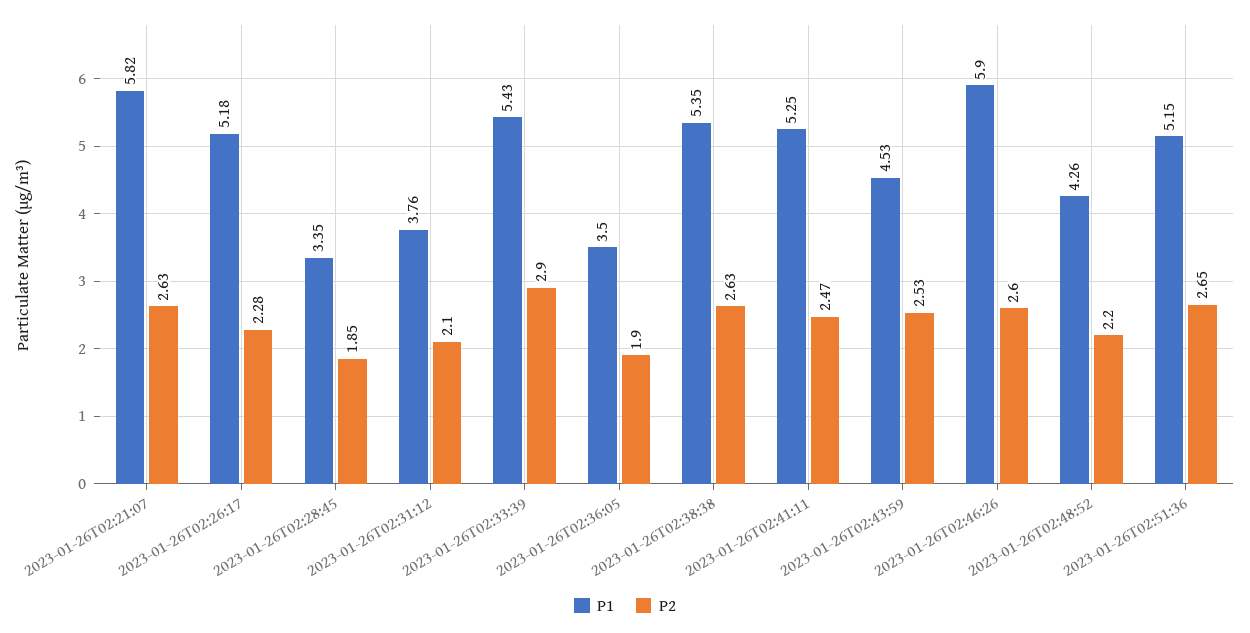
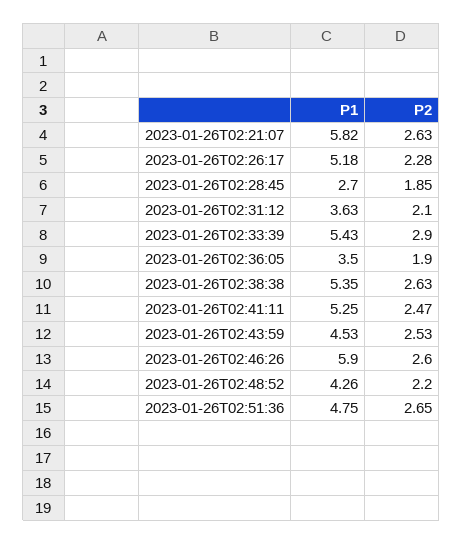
P1, 2023-01-26T02:28:45: 3.35 -> 2.7
P1, 2023-01-26T02:31:12: 3.76 -> 3.63
P1, 2023-01-26T02:51:36: 5.15 -> 4.75

